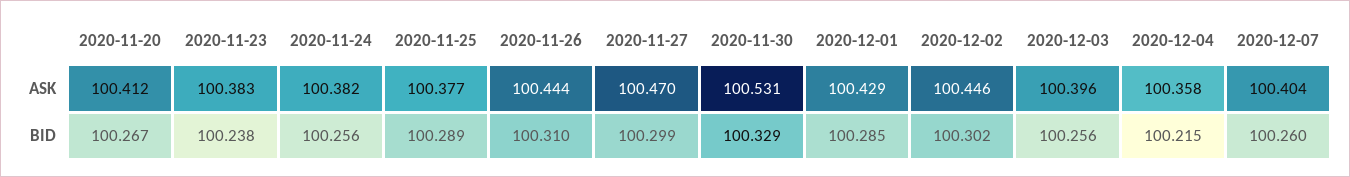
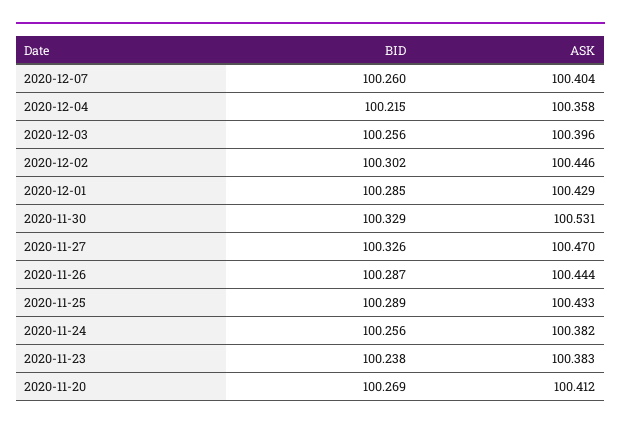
2020-11-25, ASK: 100.377 -> 100.433
2020-11-20, BID: 100.267 -> 100.269
2020-11-26, BID: 100.31 -> 100.287
2020-11-27, BID: 100.299 -> 100.326

